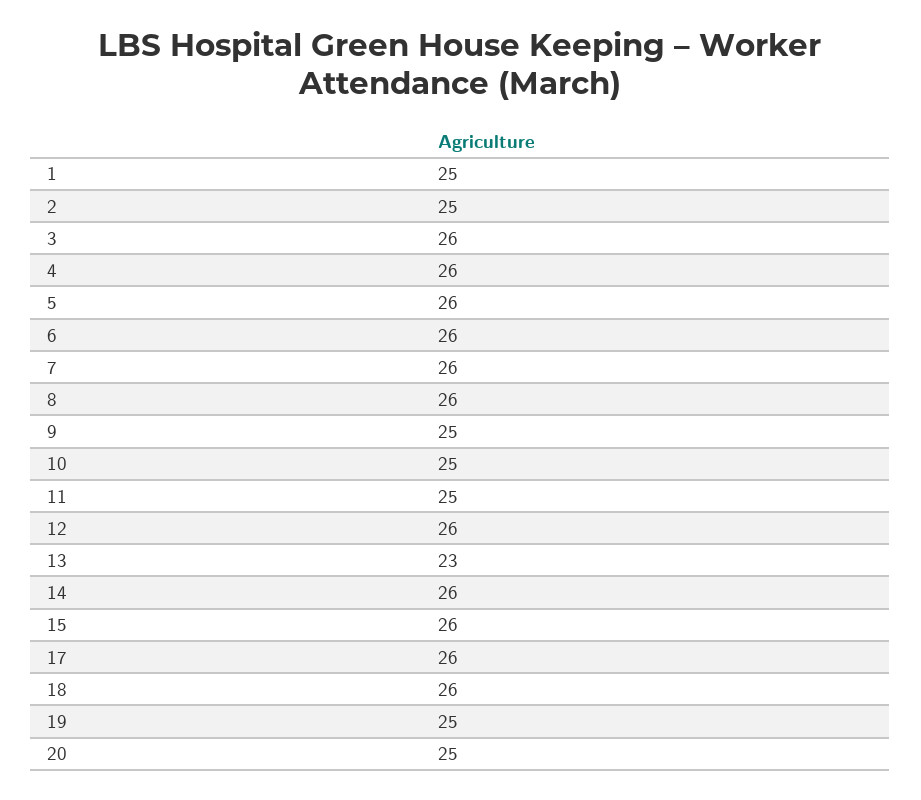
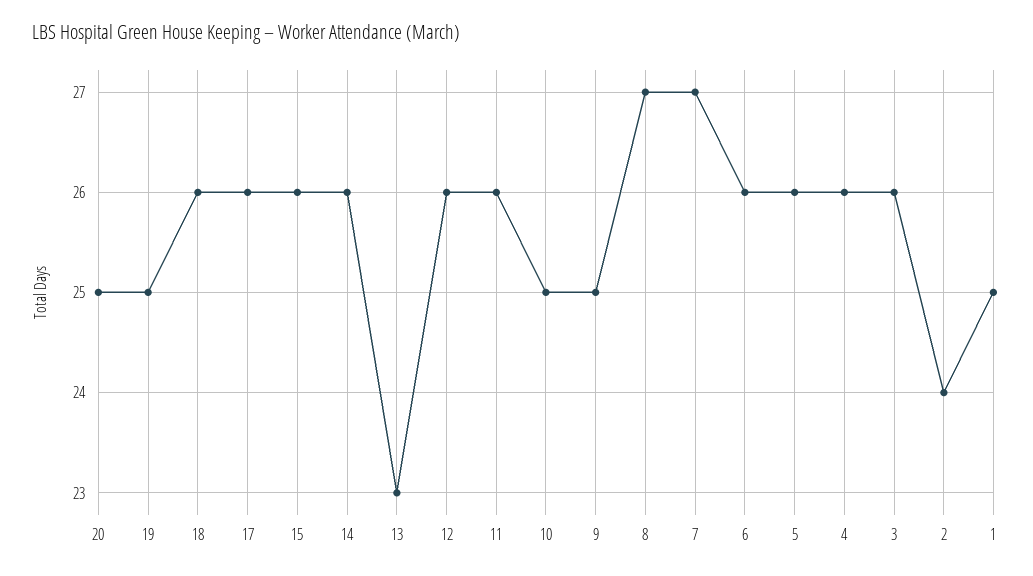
2: 25 -> 24
7: 26 -> 27
8: 26 -> 27
11: 25 -> 26

